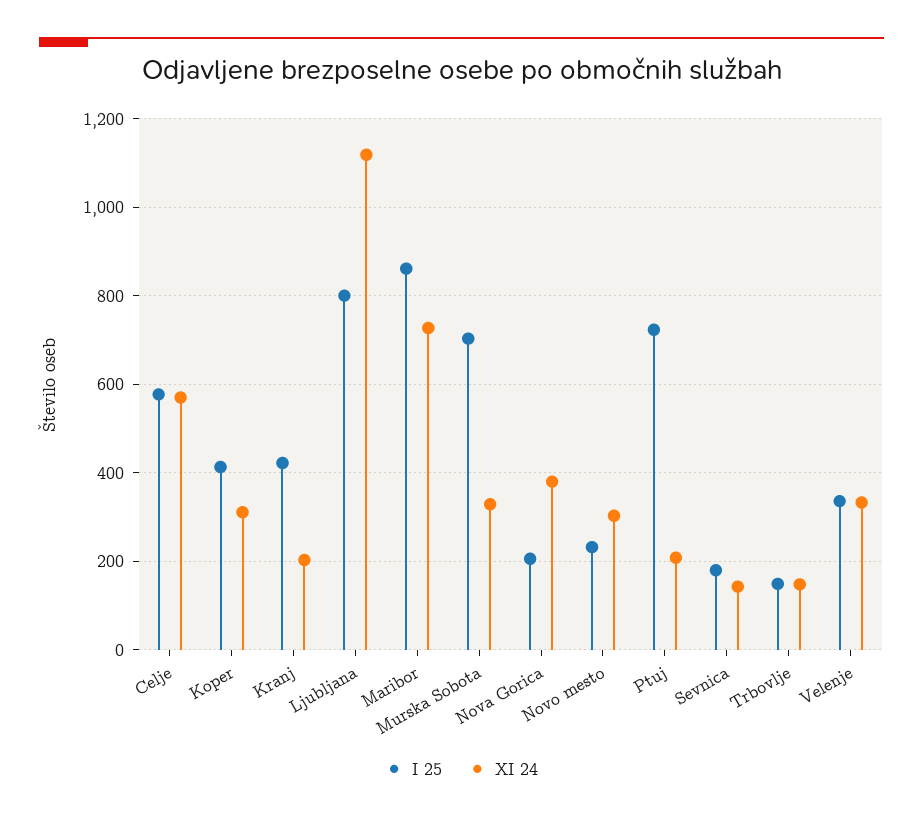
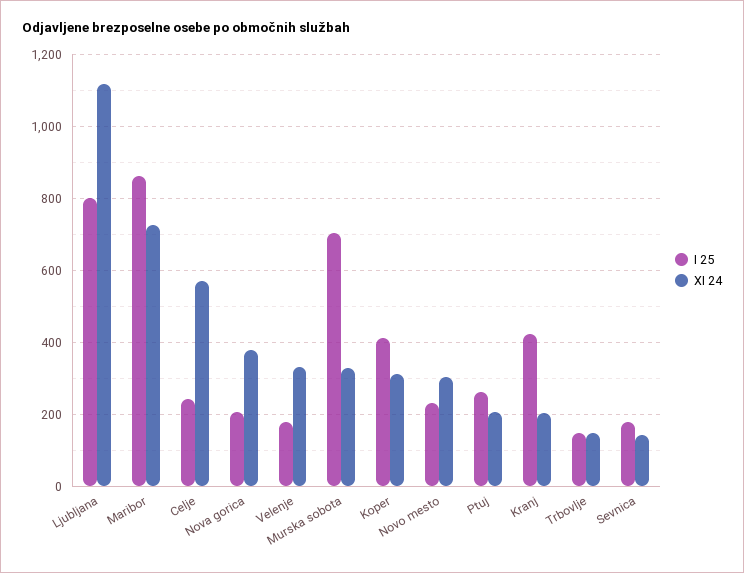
I 25, Celje: 580 -> 240
I 25, Ptuj: 720 -> 260
I 25, Velenje: 340 -> 180

